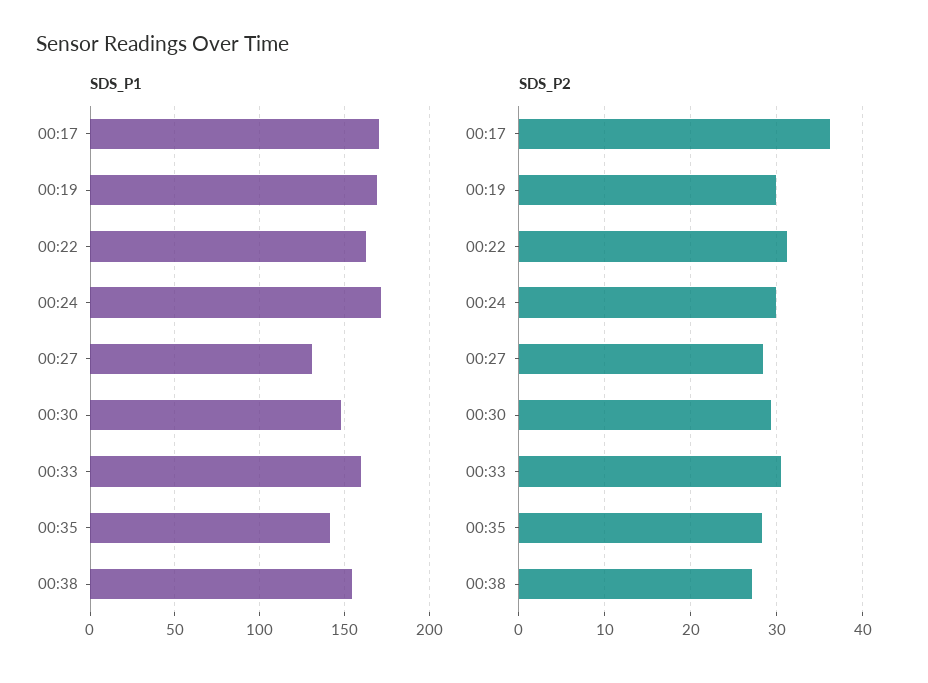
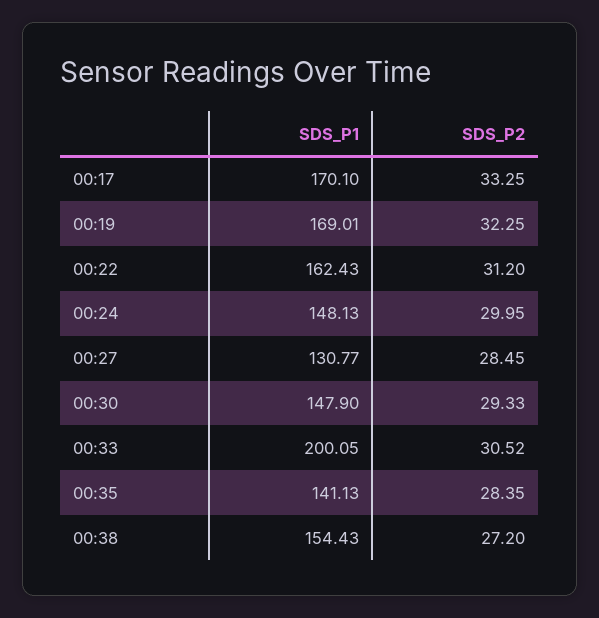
SDS_P1, 00:24: 170 -> 148.13
SDS_P1, 00:33: 160 -> 200.05
SDS_P2, 00:17: 36 -> 33.25
SDS_P2, 00:19: 30 -> 32.25

